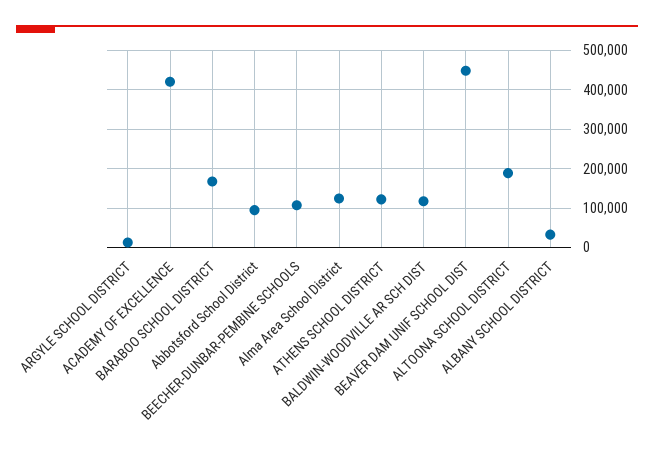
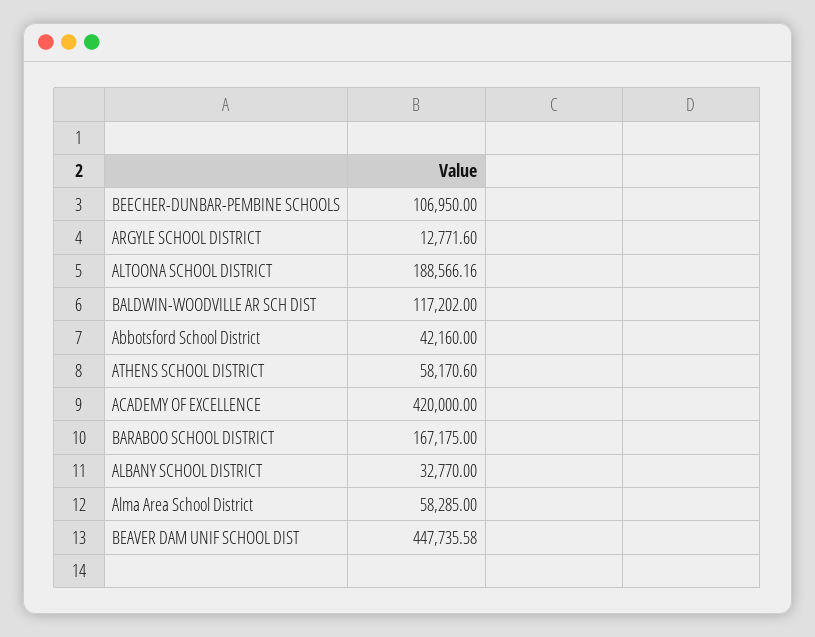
Abbotsford School District: 100000 -> 42160
Alma Area School District: 120000 -> 58285
ATHENS SCHOOL DISTRICT: 120000 -> 58170.6

